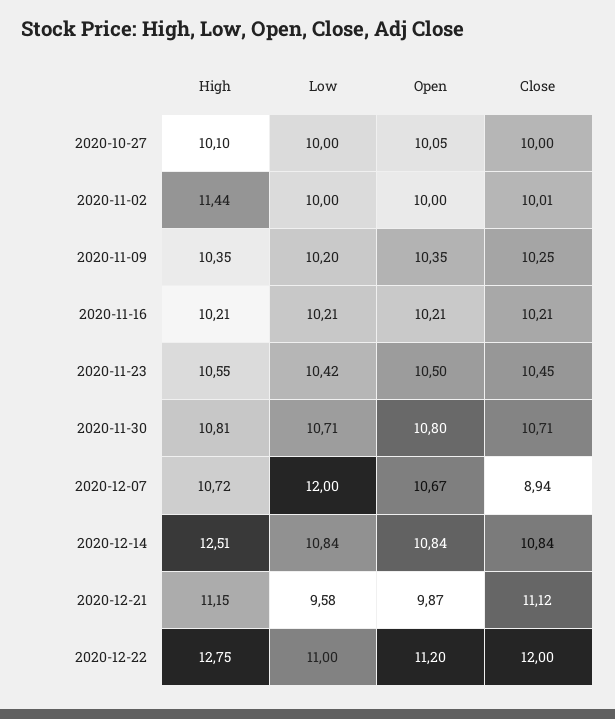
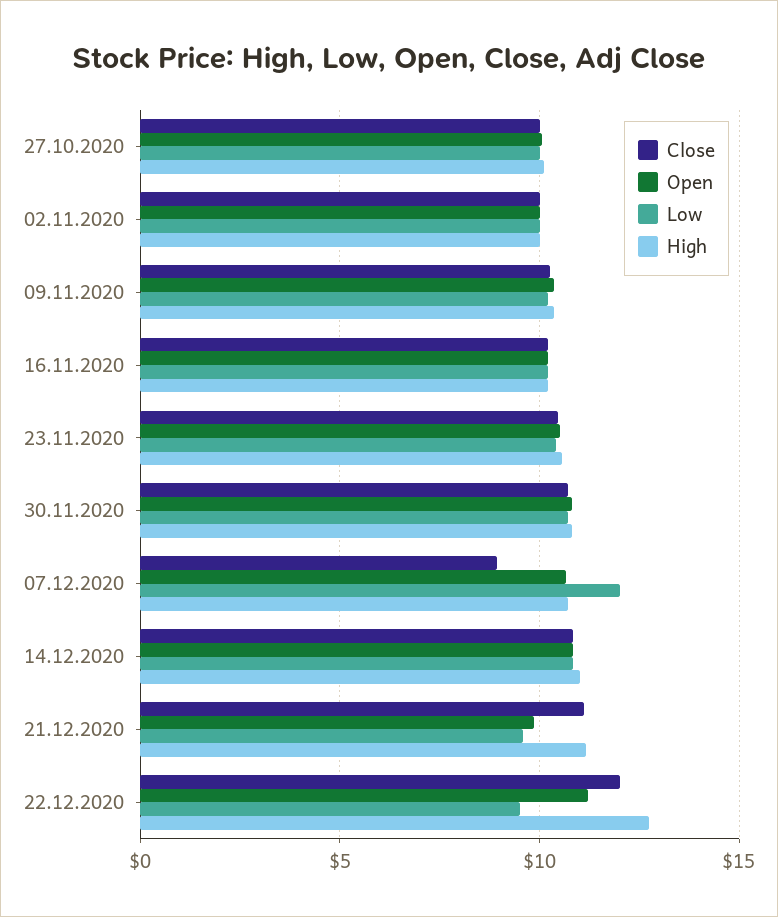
High, 2020-11-02: 11.44 -> 10
High, 2020-12-14: 12.51 -> 11
Low, 2020-12-22: 11 -> 9.5

